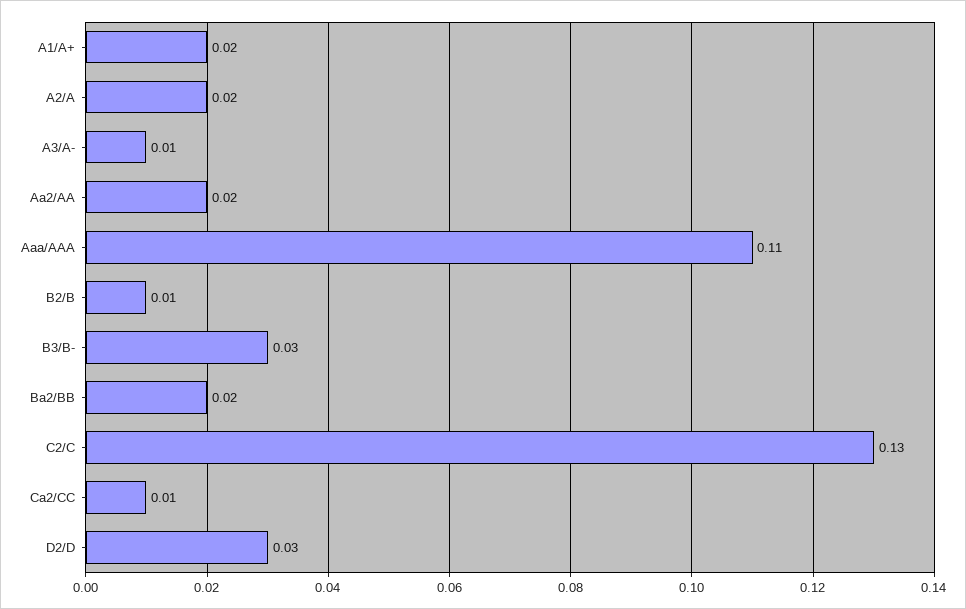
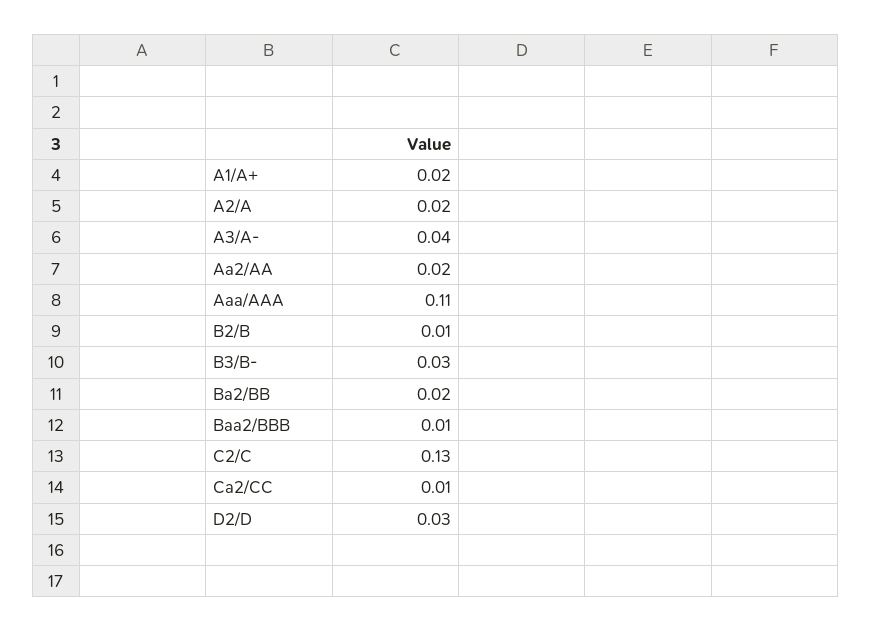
A3/A-: 0.01 -> 0.04
Baa2/BBB: none -> 0.01

